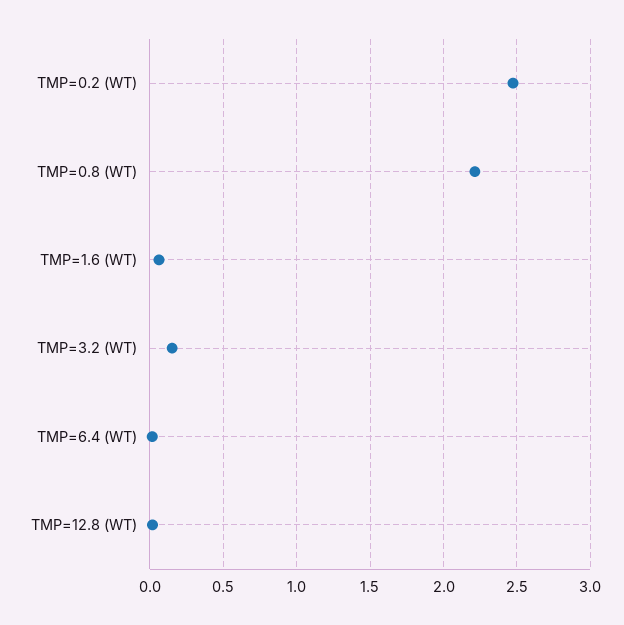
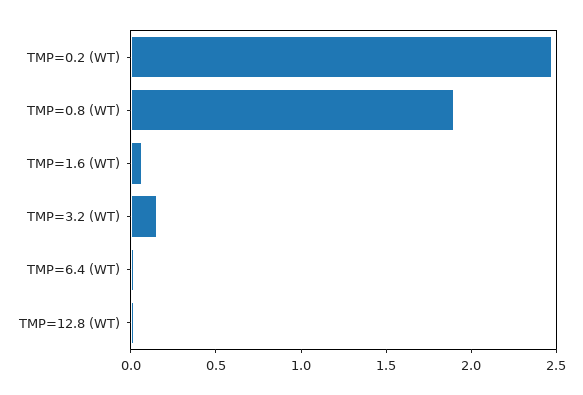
TMP=0.8 (WT): 2.2 -> 1.9

